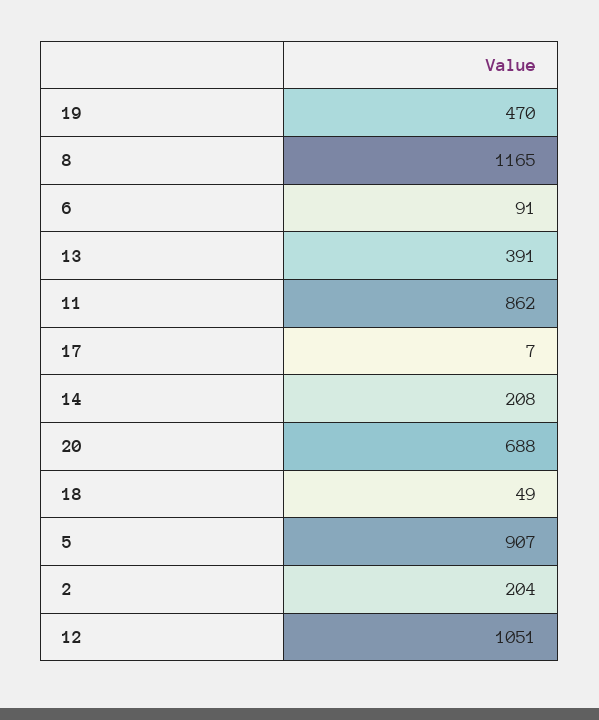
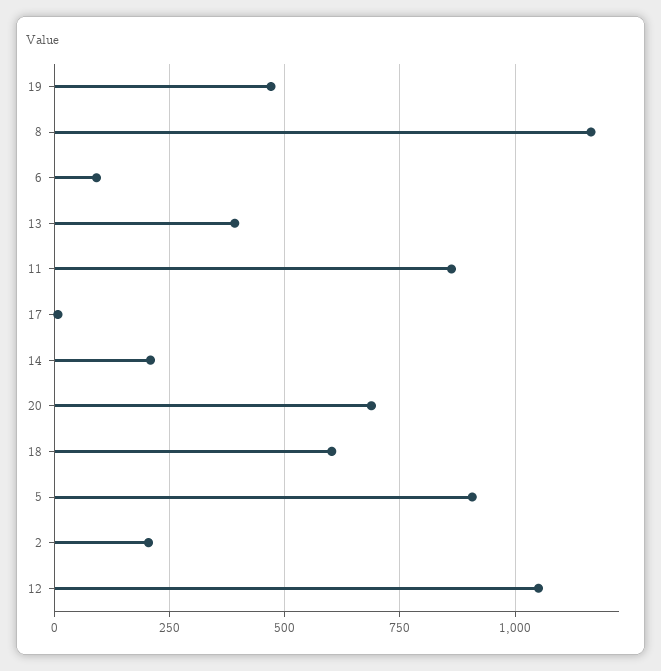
18: 49 -> 600

